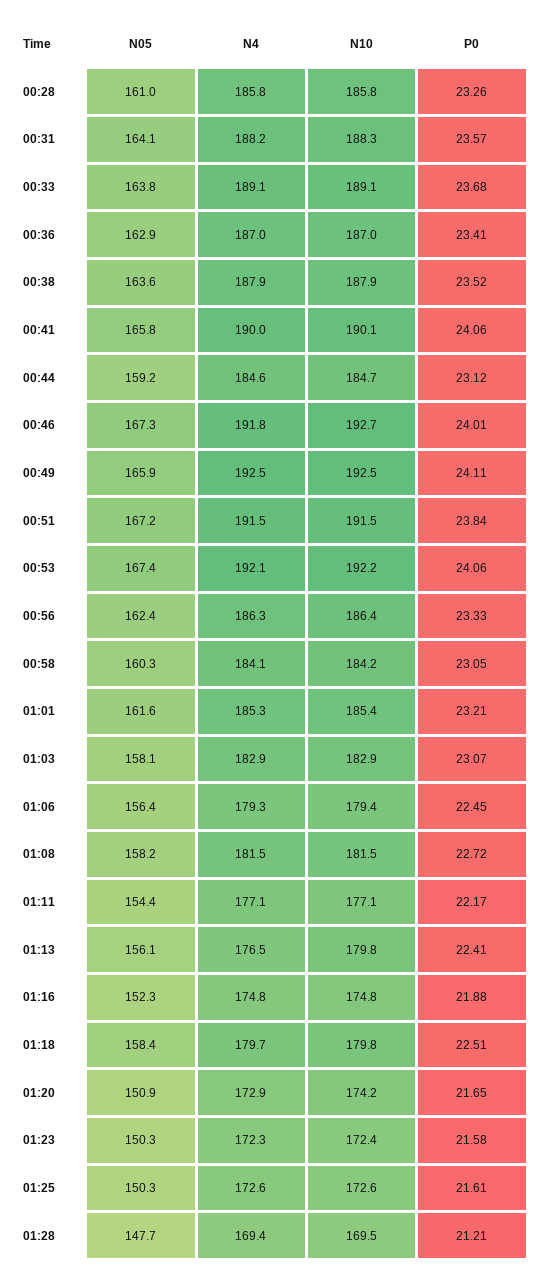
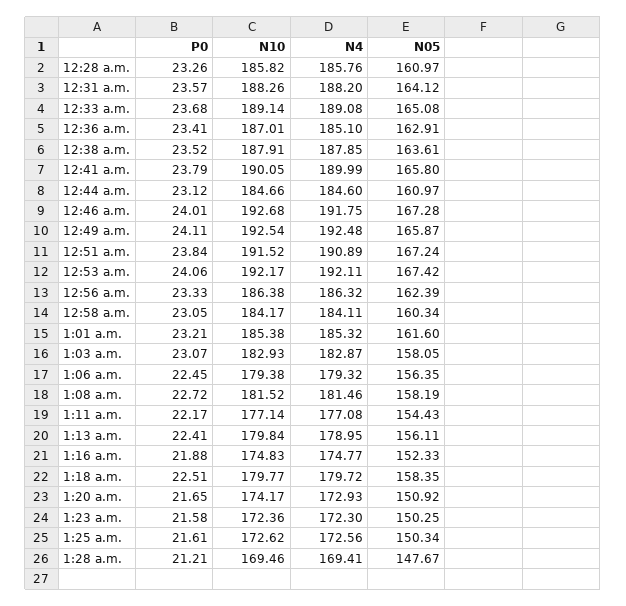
N05, 00:33: 163.8 -> 165.08
N4, 00:36: 187 -> 185.1
P0, 00:41: 24.06 -> 23.79
N05, 00:44: 159.2 -> 160.97
N4, 00:51: 191.5 -> 190.89
N4, 01:13: 176.5 -> 178.95

